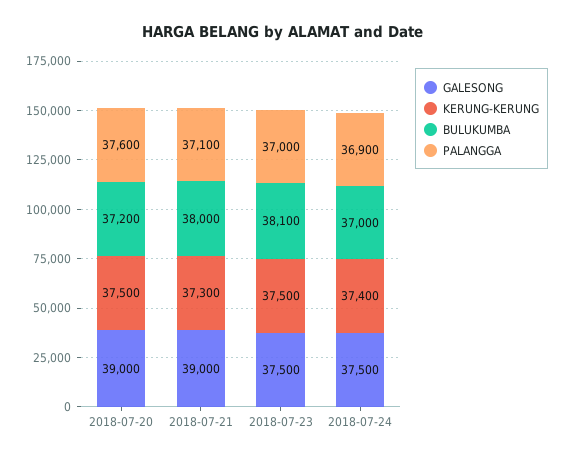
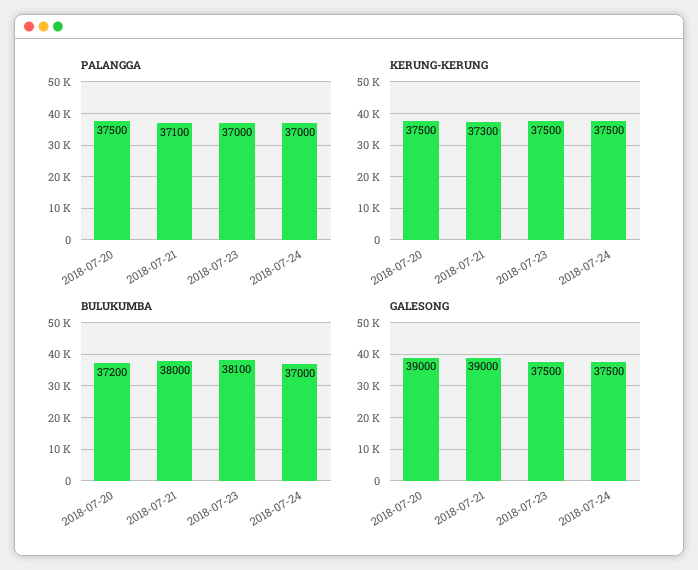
PALANGGA, 2018-07-20: 37600 -> 37500
KERUNG-KERUNG, 2018-07-24: 37400 -> 37500
PALANGGA, 2018-07-24: 36900 -> 37000

